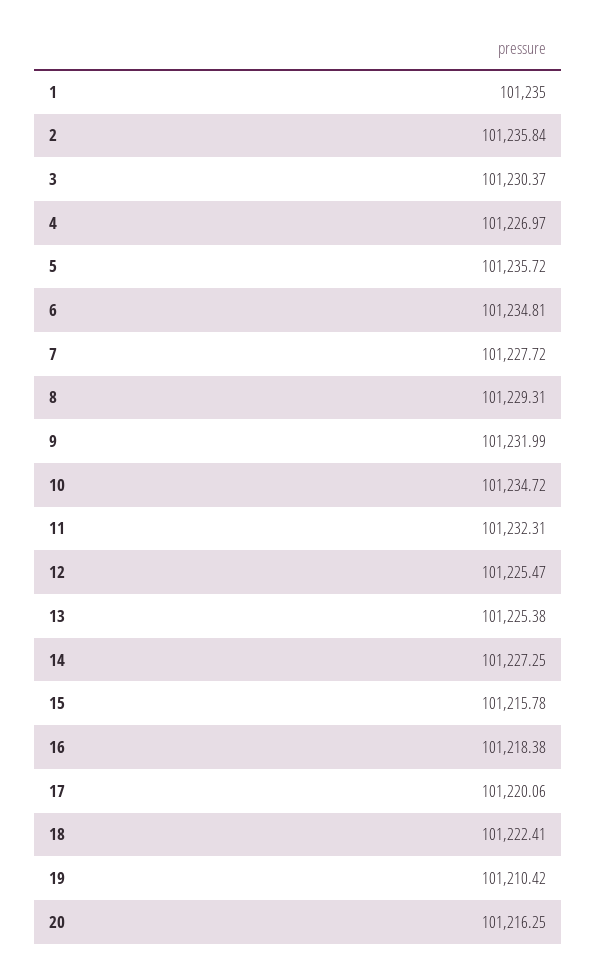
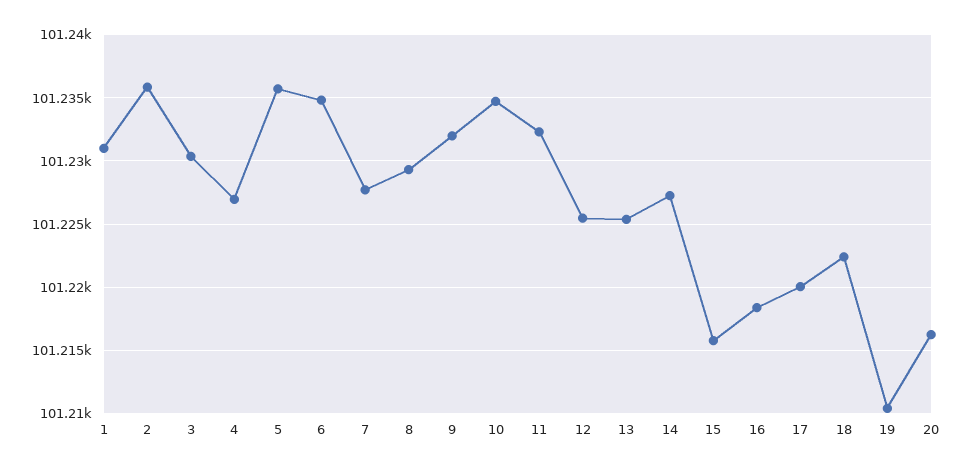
1: 101235 -> 101231

